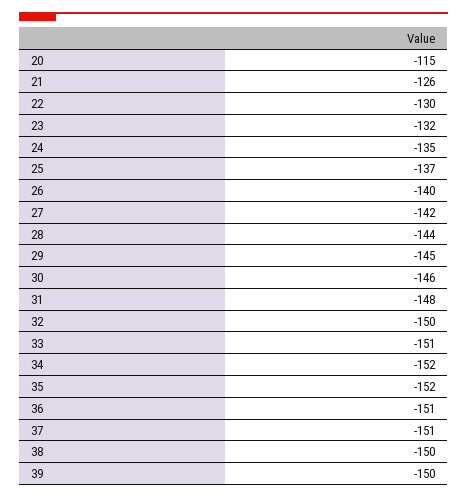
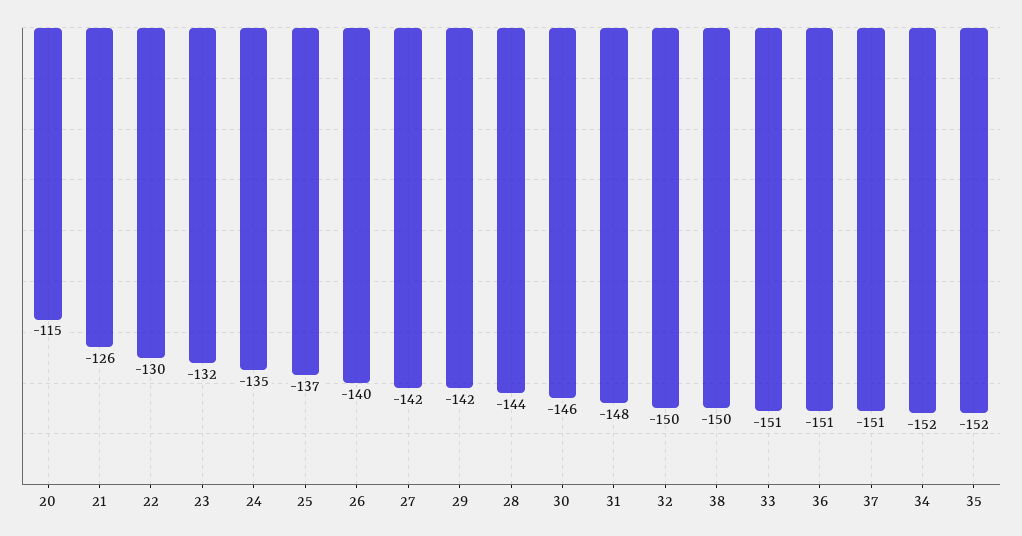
29: -145 -> -142
39: -150 -> none

